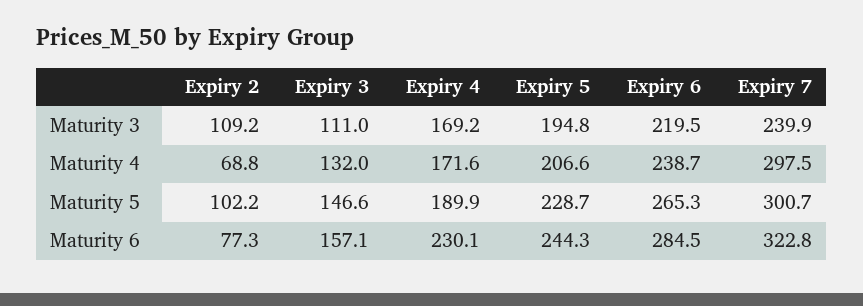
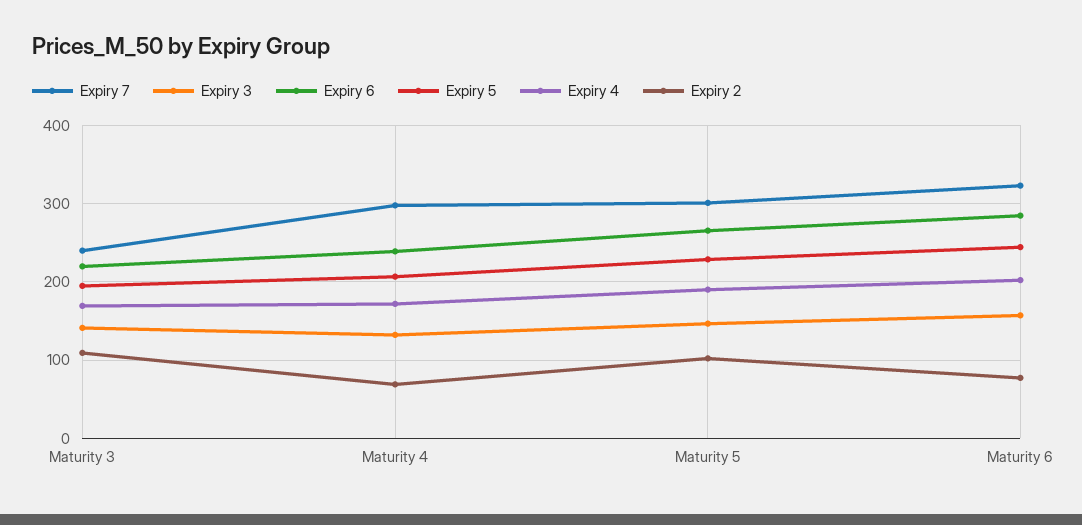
Expiry 3, Maturity 3: 111 -> 140
Expiry 4, Maturity 6: 230.1 -> 200

